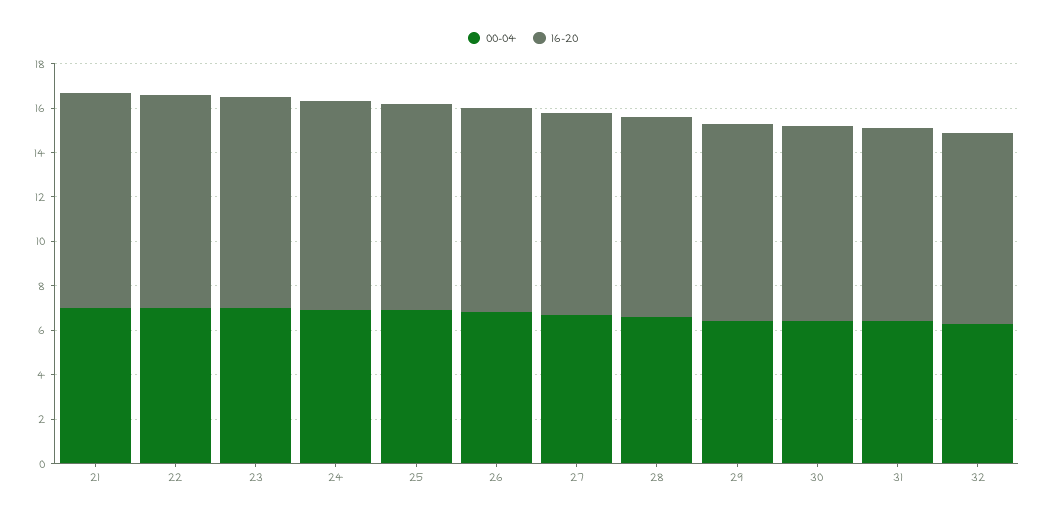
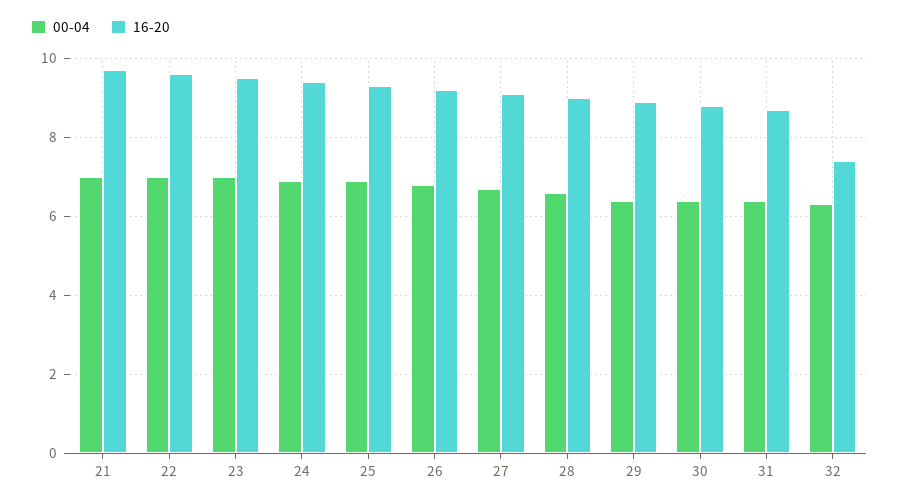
16-20, 32: 8.5 -> 7.5

